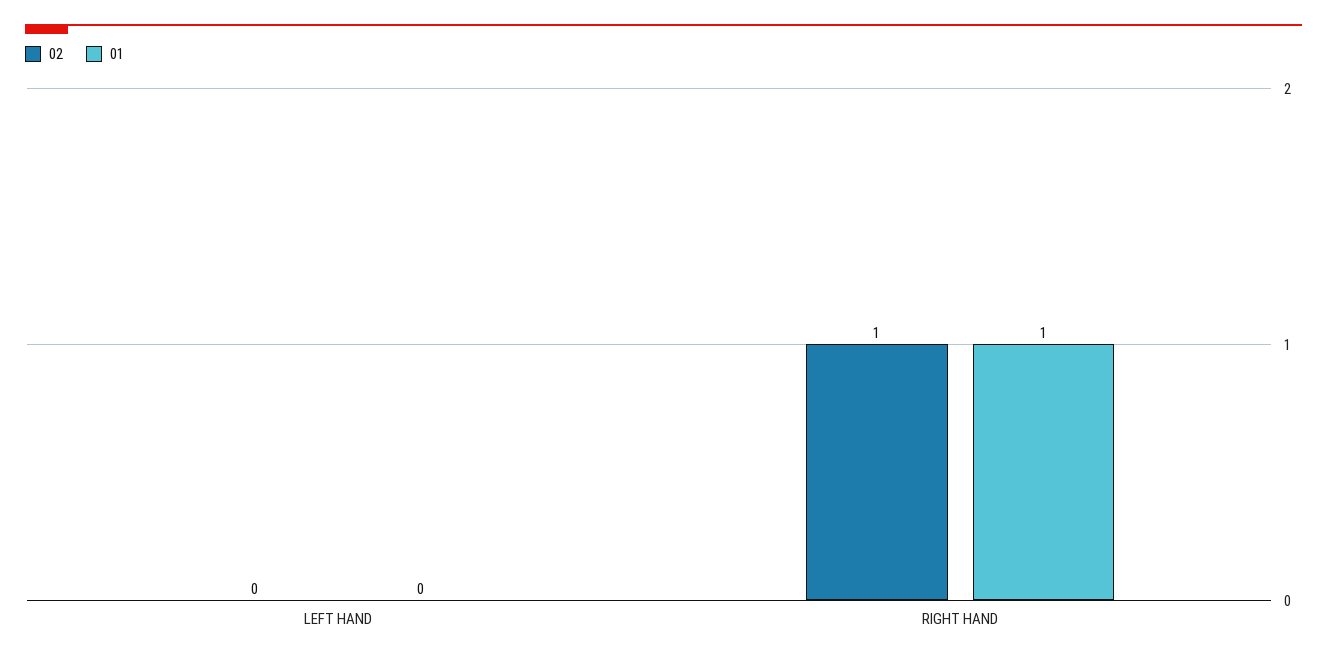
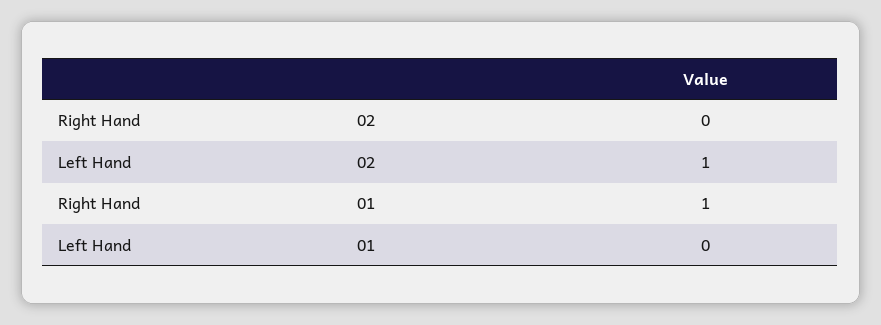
02, LEFT HAND: 0 -> 1
02, RIGHT HAND: 1 -> 0

